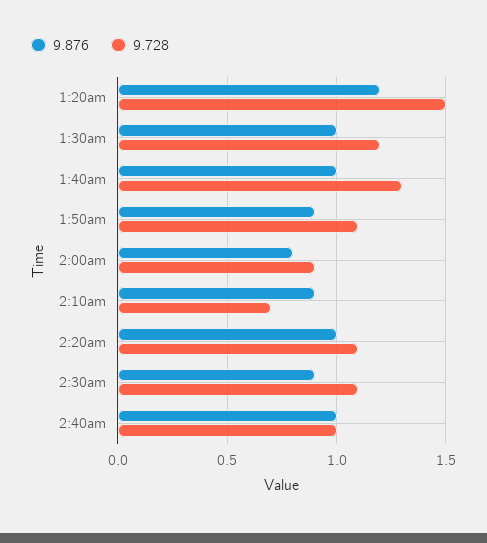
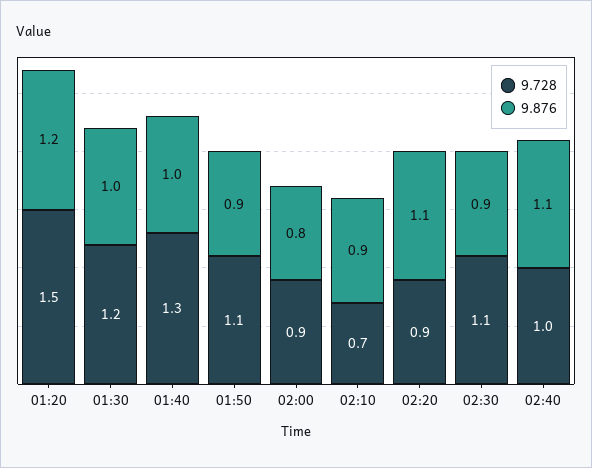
9.876, 2:20am: 1 -> 1.1
9.728, 2:20am: 1.1 -> 0.9
9.876, 2:40am: 1 -> 1.1

